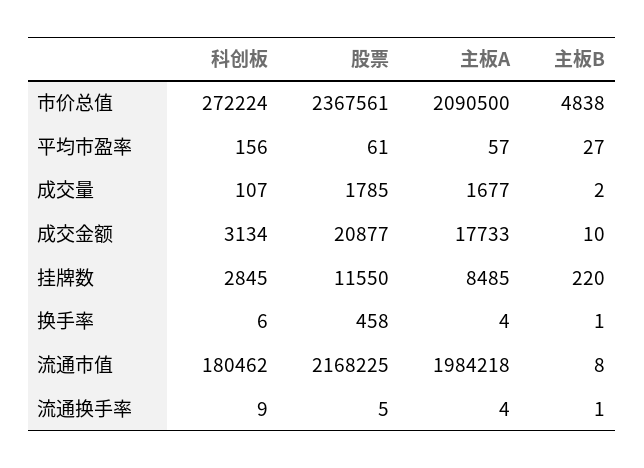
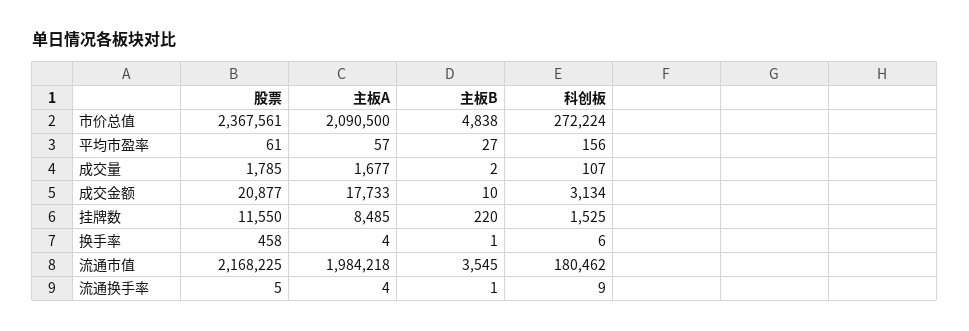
科创板, 挂牌数: 2845 -> 1525
主板B, 流通市值: 8 -> 3545

